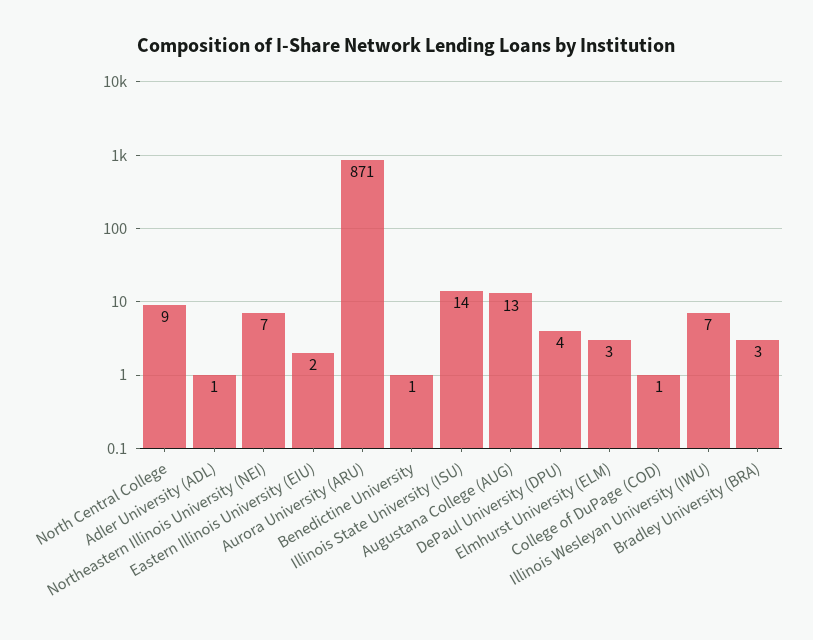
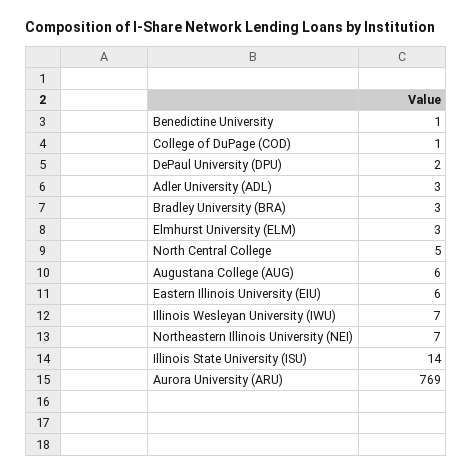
North Central College: 9 -> 5
Adler University (ADL): 1 -> 3
Eastern Illinois University (EIU): 2 -> 6
Aurora University (ARU): 871 -> 769
Augustana College (AUG): 13 -> 6
DePaul University (DPU): 4 -> 2

